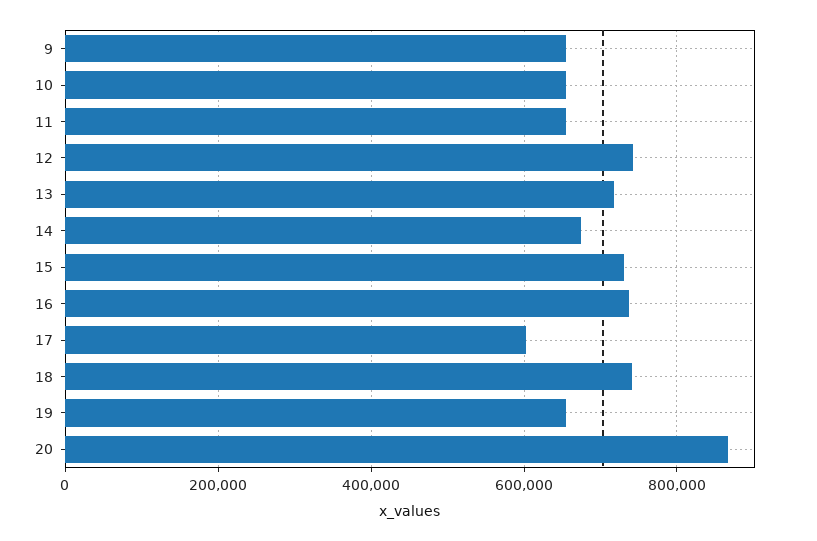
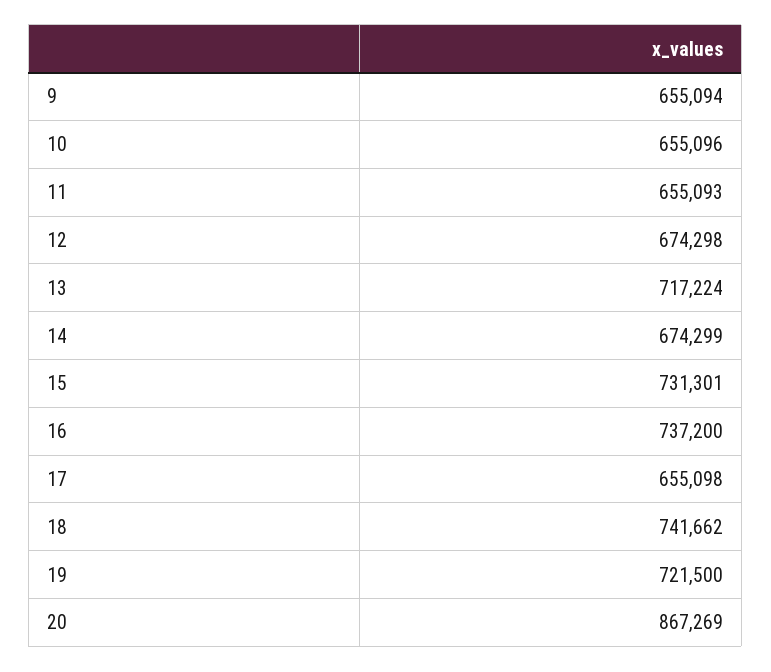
12: 740000 -> 674298
17: 600000 -> 655098
19: 660000 -> 721500

